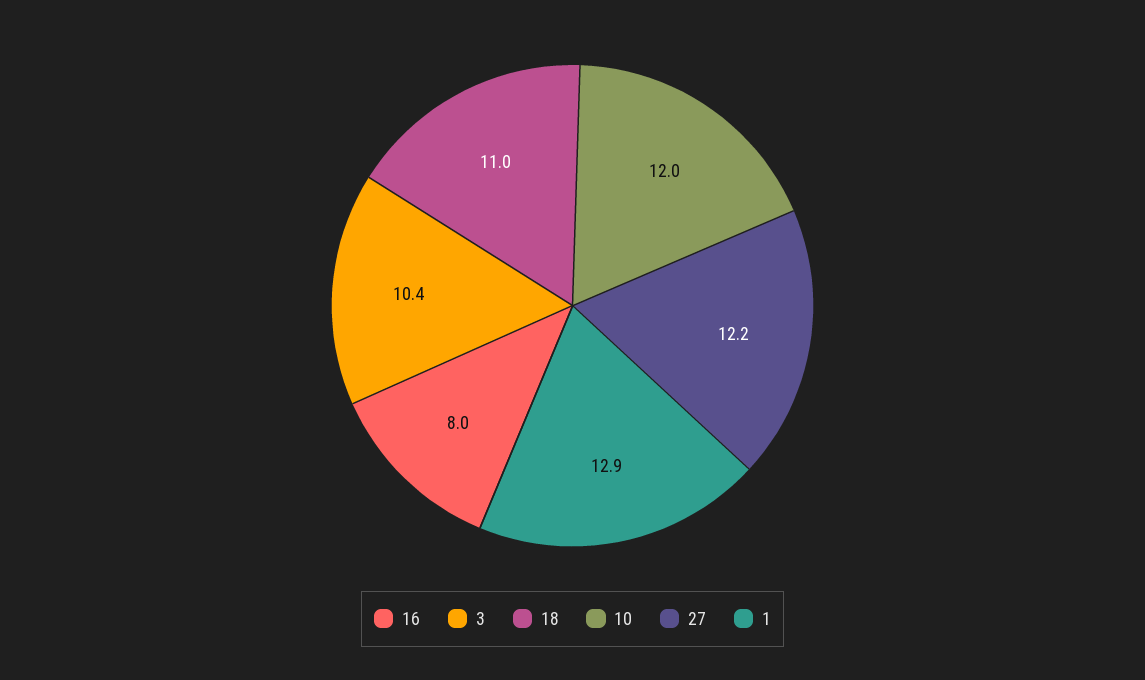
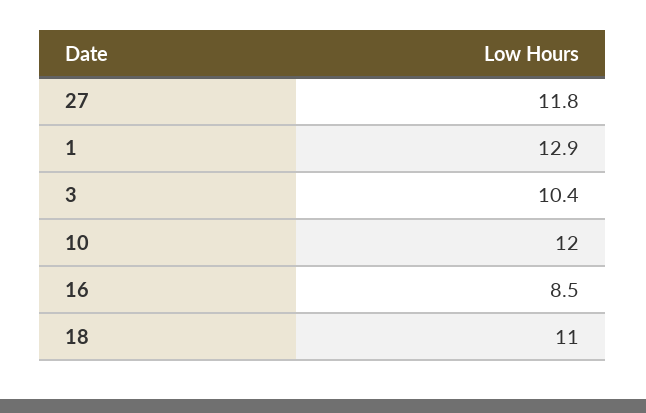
16: 8 -> 8.5
27: 12.2 -> 11.8

